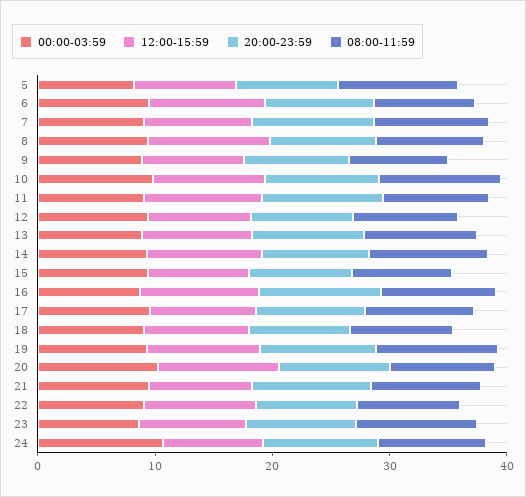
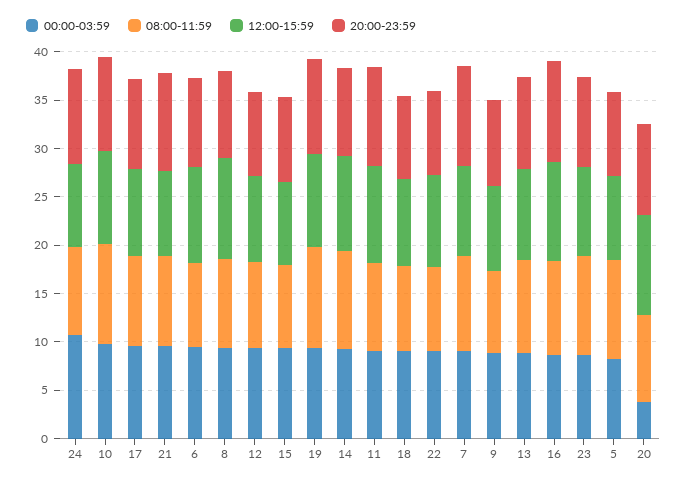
00:00-03:59, 20: 10 -> 4

